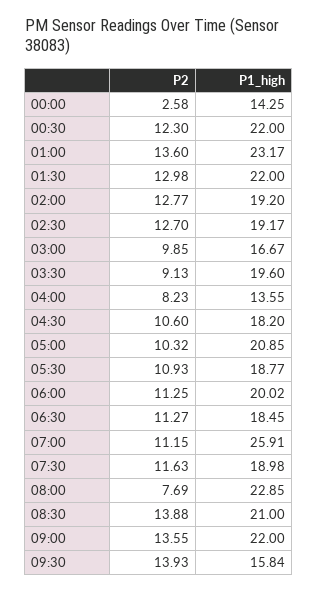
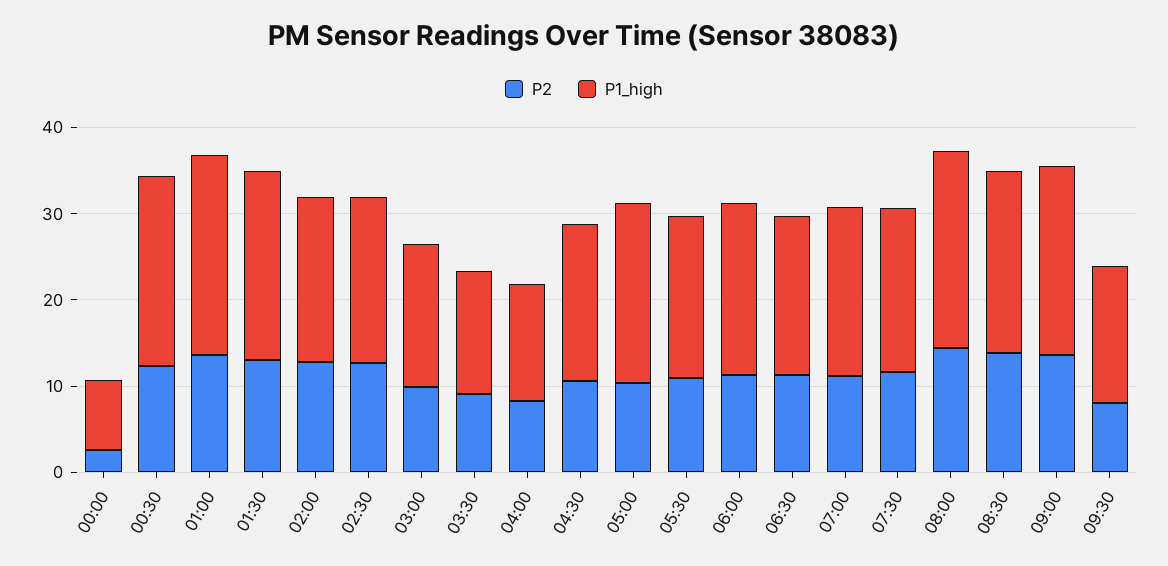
P1_high, 00:00: 14.25 -> 8
P1_high, 03:30: 19.6 -> 14
P1_high, 07:00: 25.91 -> 20
P2, 08:00: 7.69 -> 14
P2, 09:30: 13.93 -> 8

